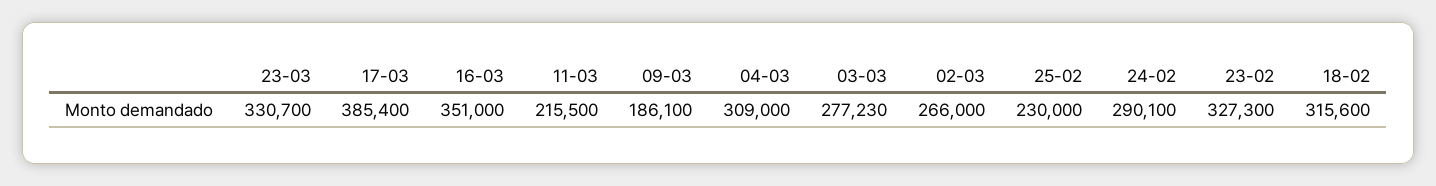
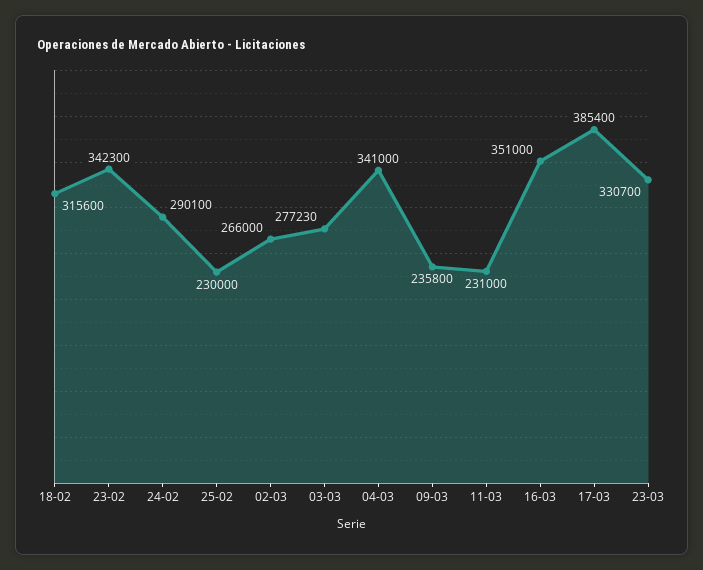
11-03: 215500 -> 231000
09-03: 186100 -> 235800
04-03: 309000 -> 341000
23-02: 327300 -> 342300

